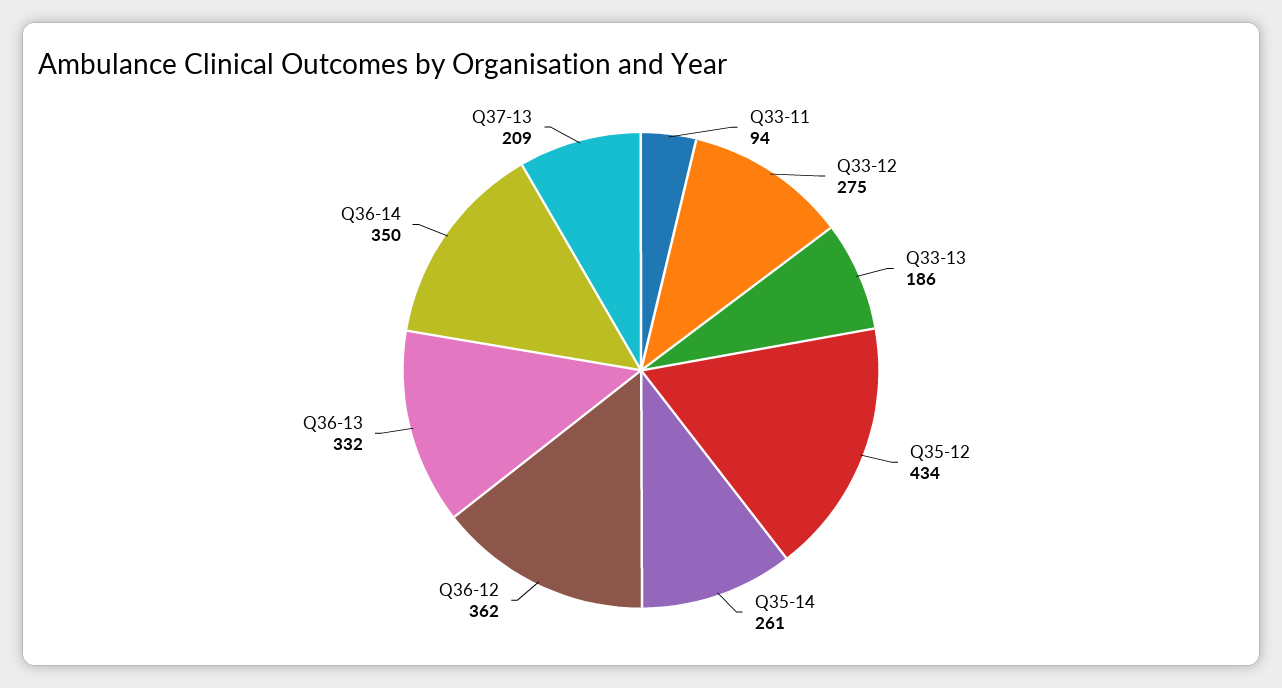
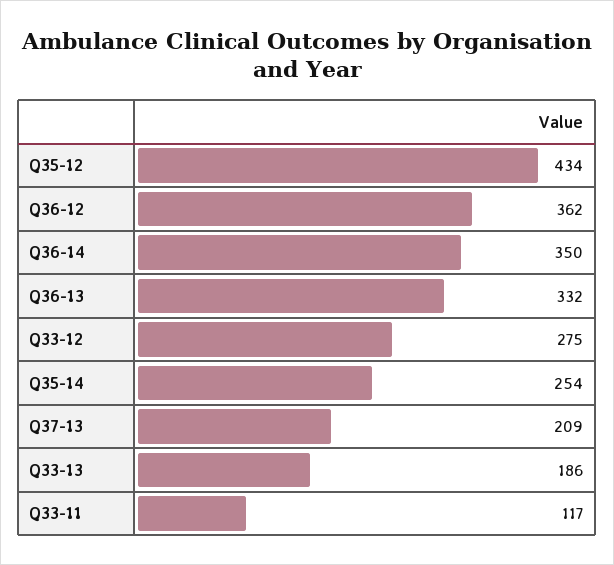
Q33-11: 94 -> 117
Q35-14: 261 -> 254

